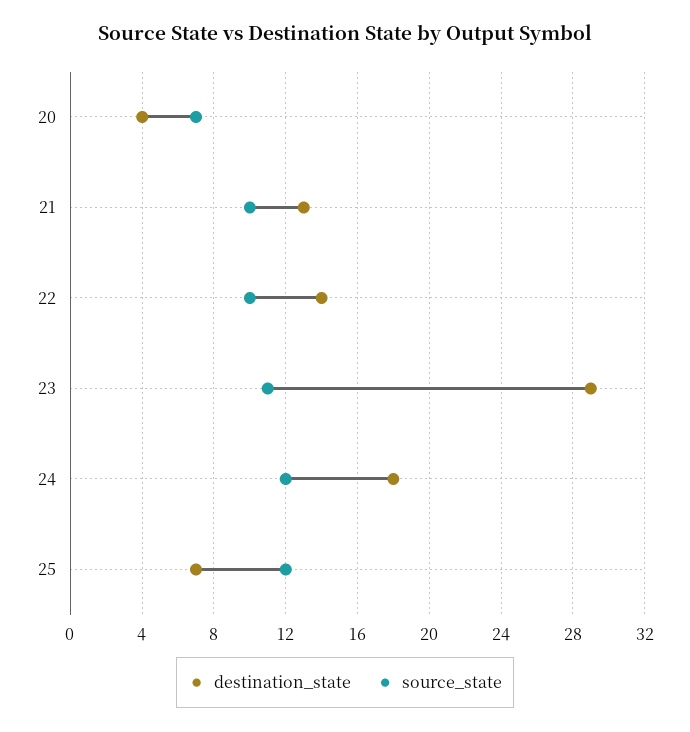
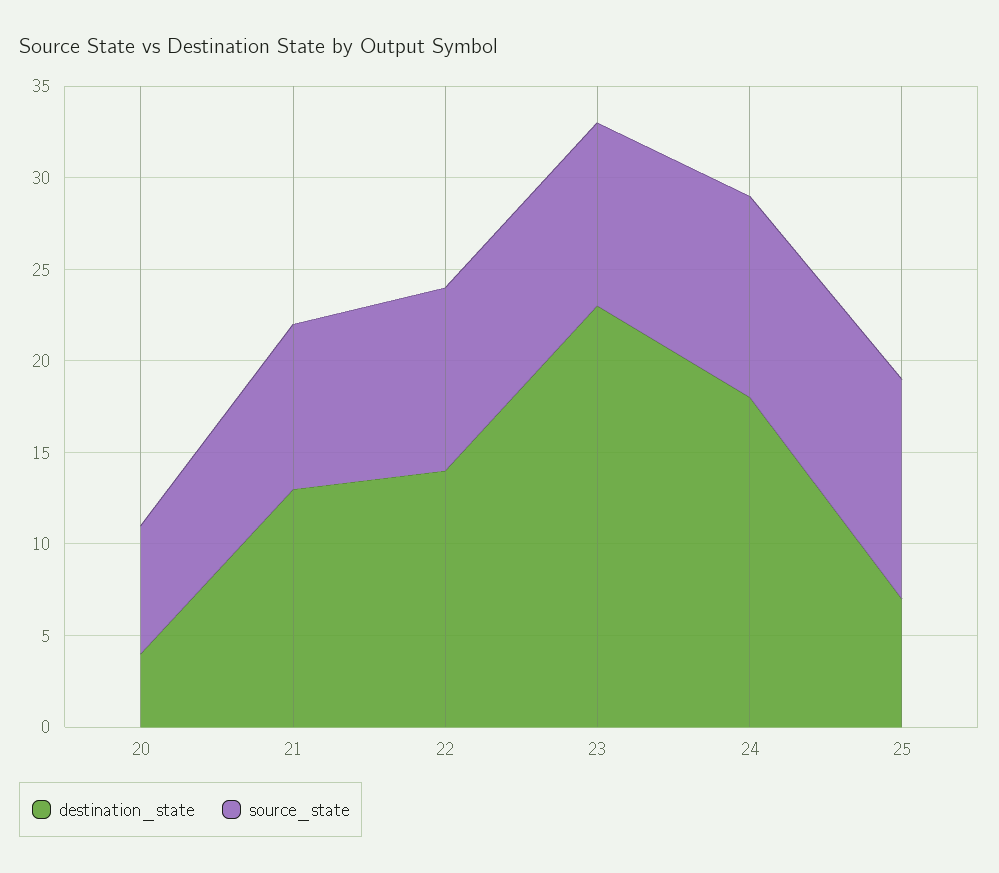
source_state, 21: 10 -> 9
destination_state, 23: 29 -> 23
source_state, 23: 11 -> 10
source_state, 24: 12 -> 11

